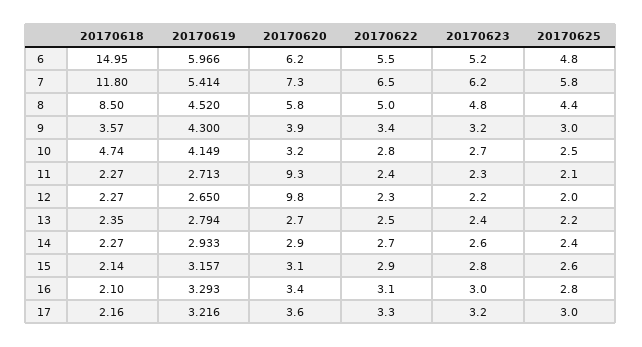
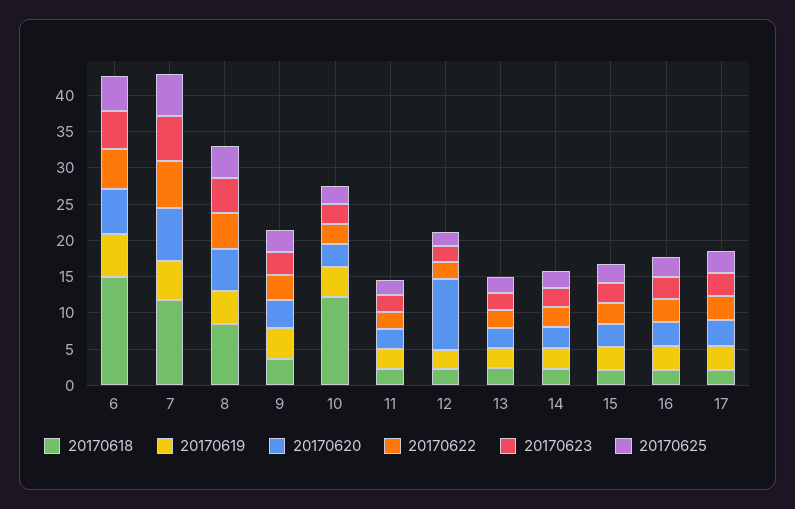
20170618, 10: 4.74 -> 12.5
20170620, 11: 9.3 -> 2.5

